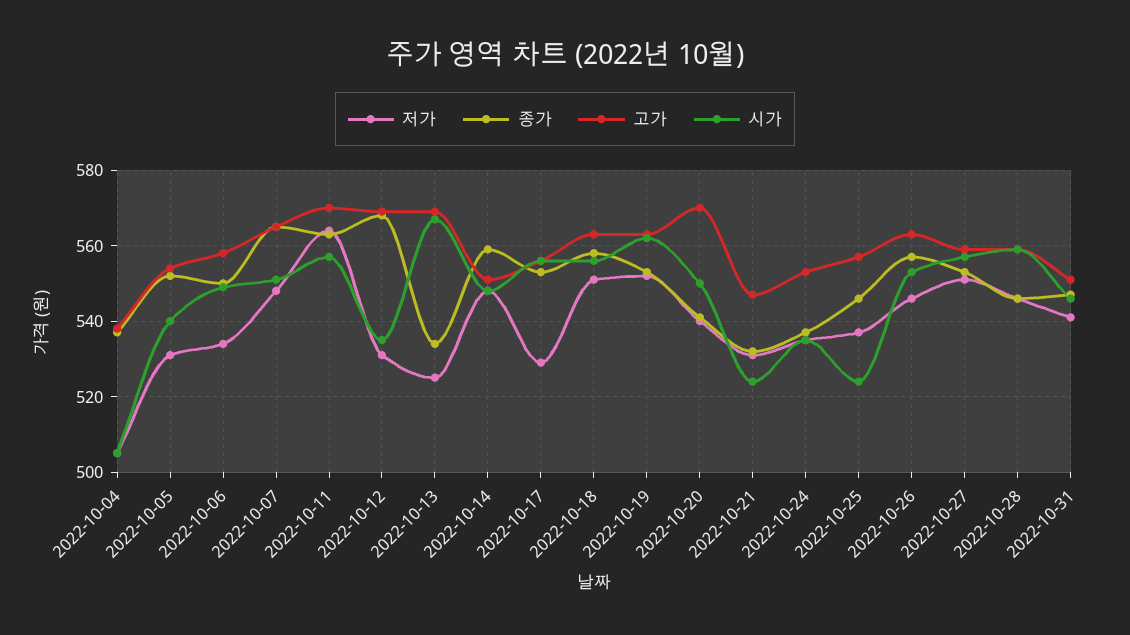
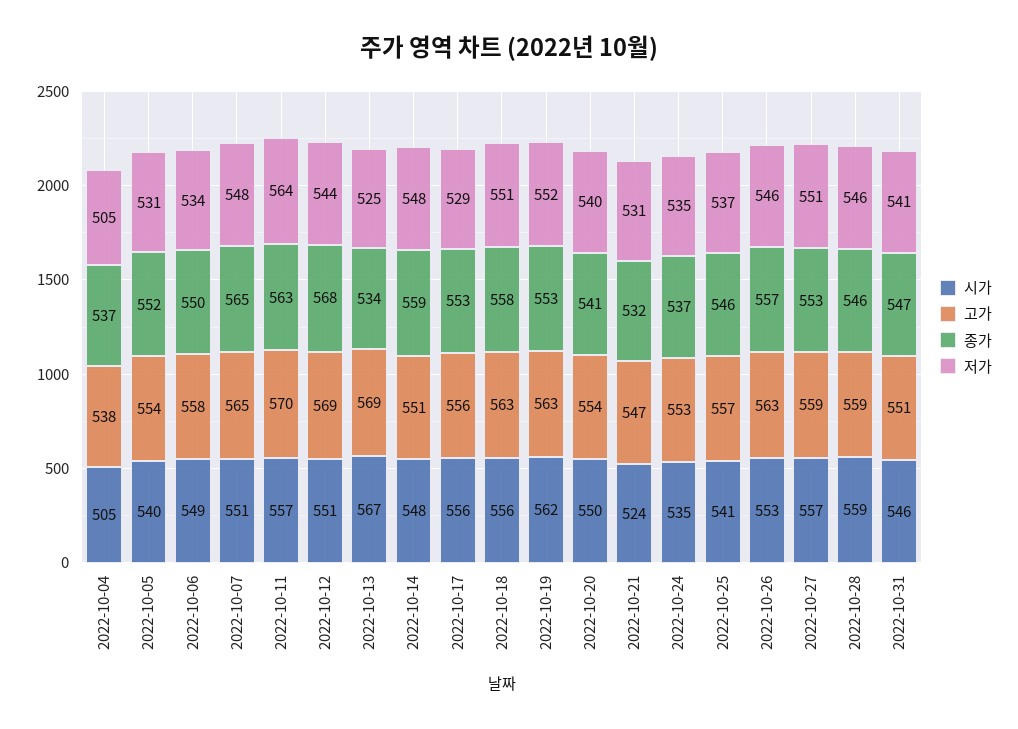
저가, 2022-10-12: 530 -> 544
시가, 2022-10-12: 535 -> 551
고가, 2022-10-20: 570 -> 554
시가, 2022-10-25: 525 -> 541

